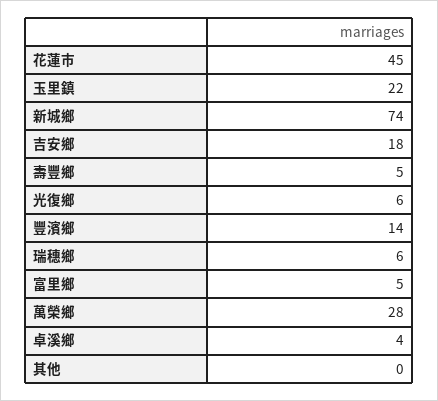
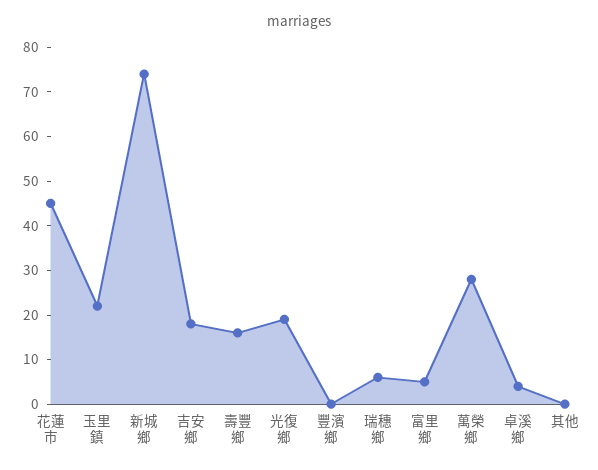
壽豐鄉: 5 -> 15
光復鄉: 6 -> 20
豐濱鄉: 14 -> 0

